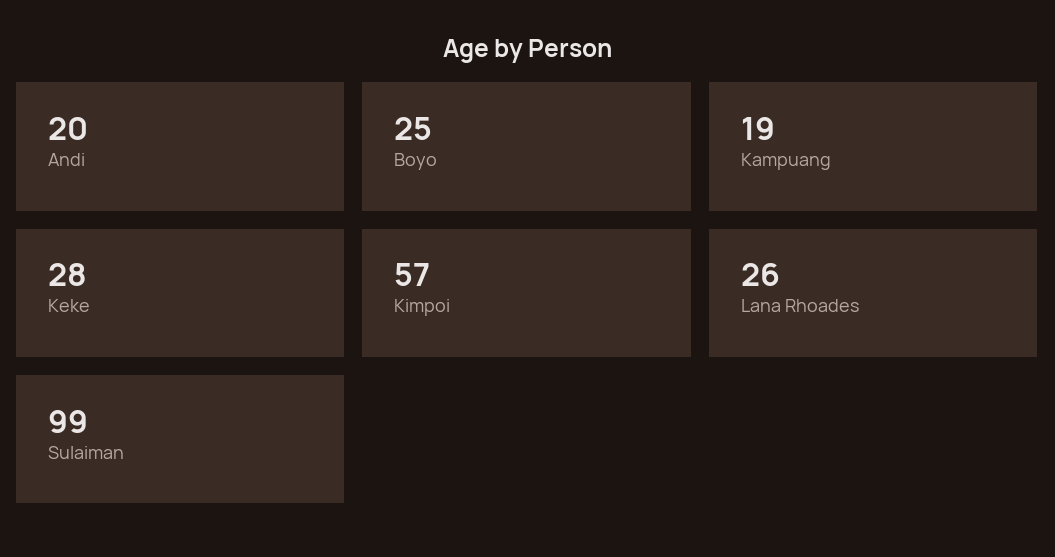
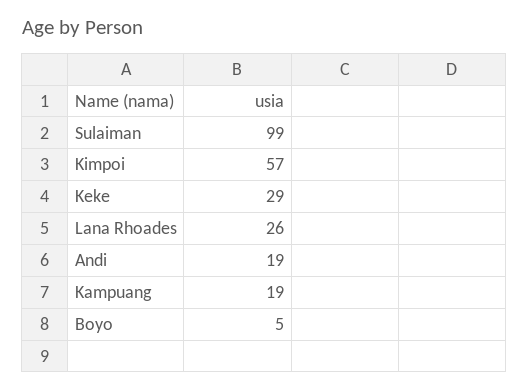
Andi: 20 -> 19
Boyo: 25 -> 5
Keke: 28 -> 29

